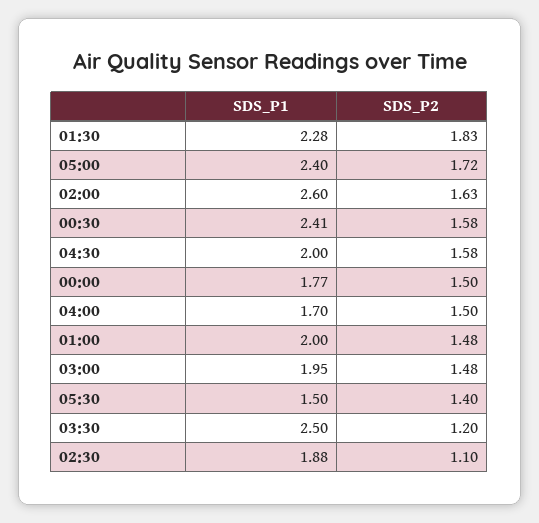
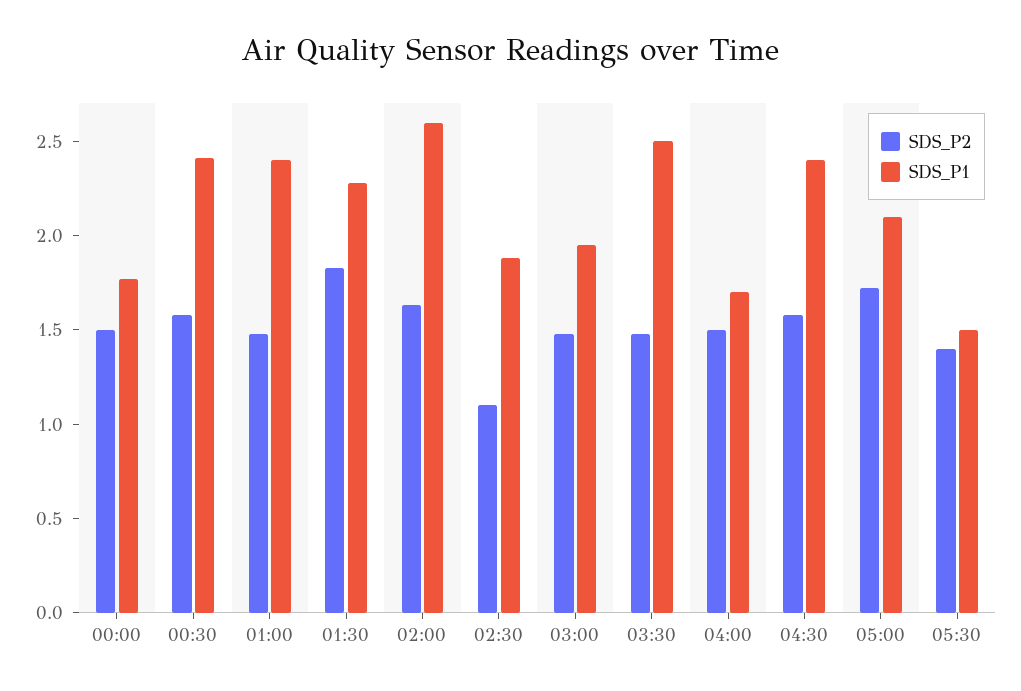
SDS_P1, 05:00: 2.4 -> 2.1
SDS_P1, 04:30: 2 -> 2.4
SDS_P1, 01:00: 2 -> 2.4
SDS_P2, 03:30: 1.2 -> 1.5

